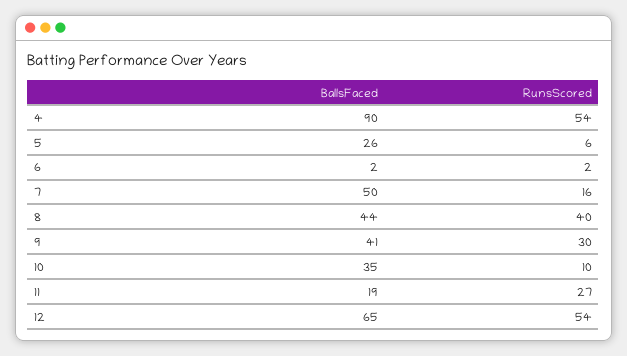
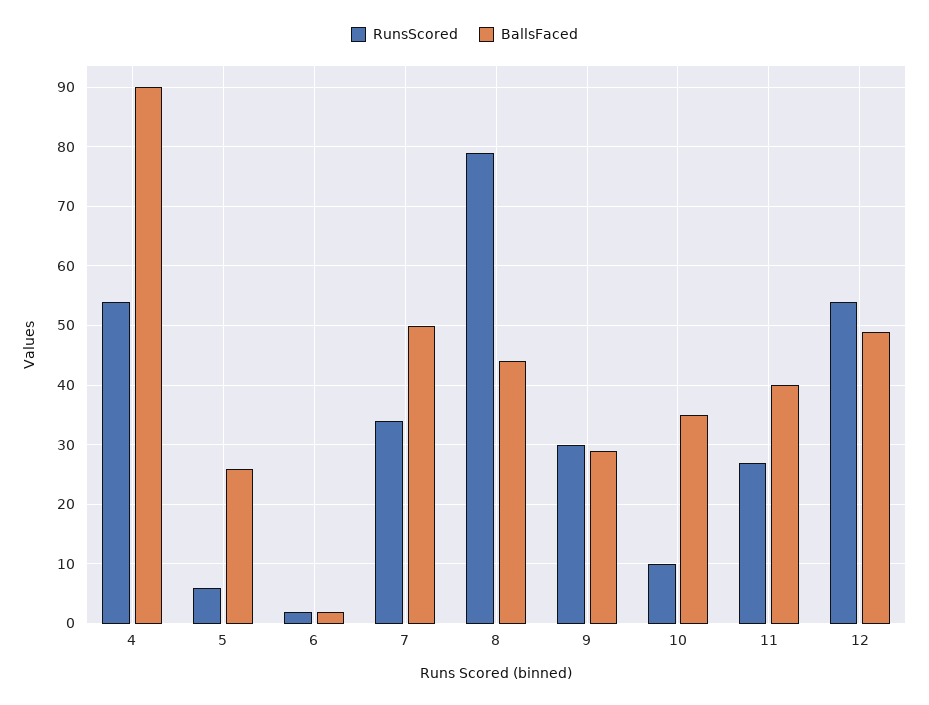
RunsScored, 7: 16 -> 35
RunsScored, 8: 40 -> 80
BallsFaced, 9: 41 -> 30
BallsFaced, 11: 19 -> 40
BallsFaced, 12: 65 -> 50

